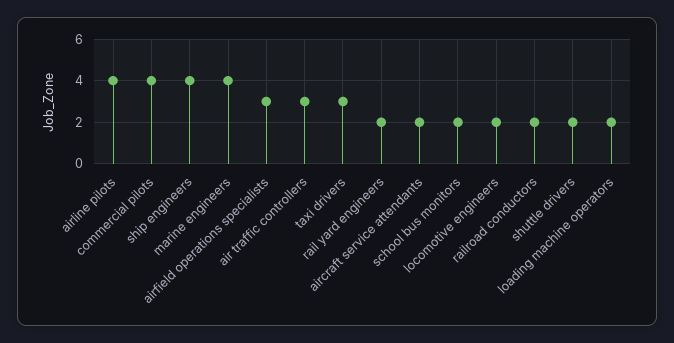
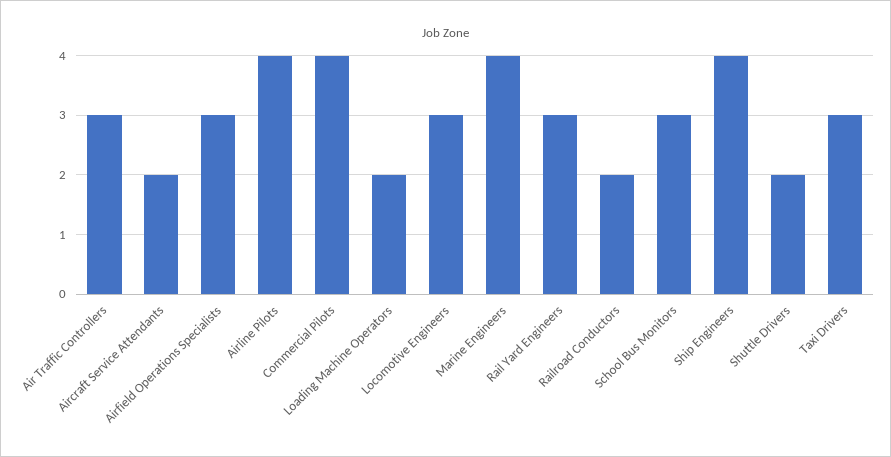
rail yard engineers: 2 -> 3
school bus monitors: 2 -> 3
locomotive engineers: 2 -> 3

